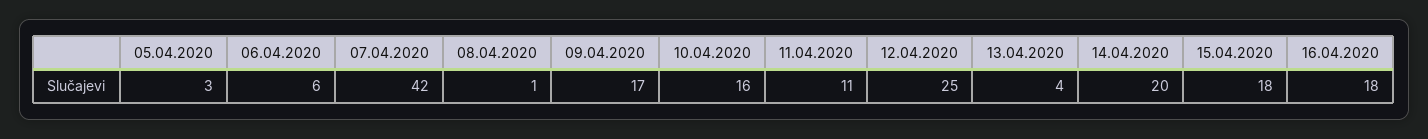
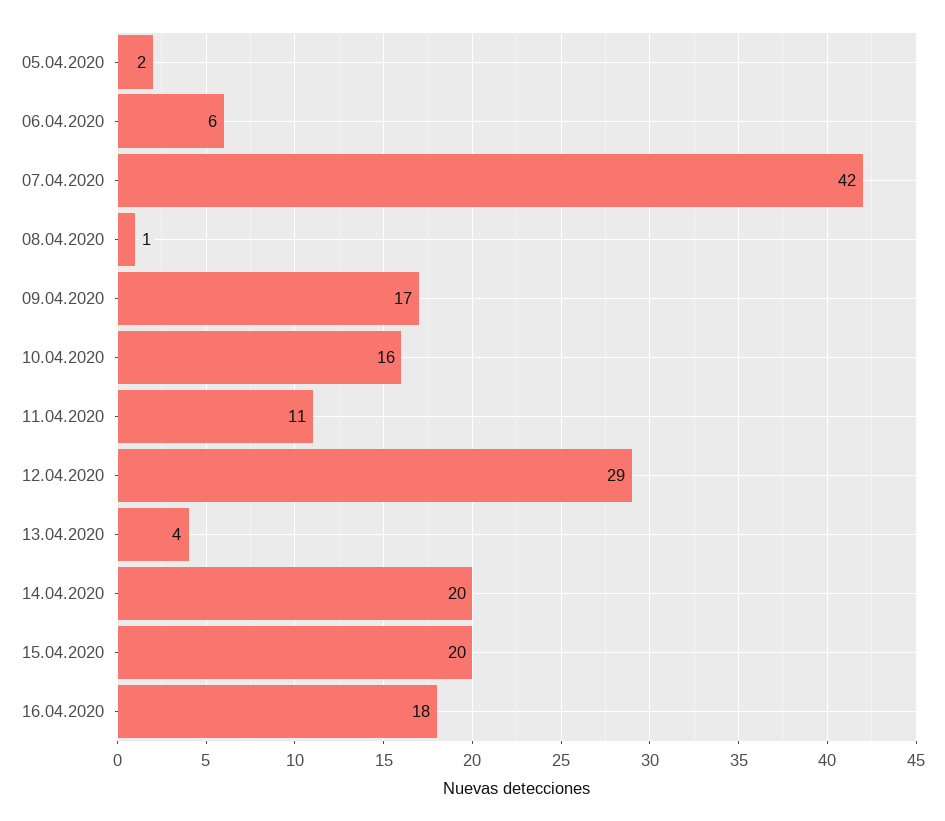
05.04.2020: 3 -> 2
12.04.2020: 25 -> 29
15.04.2020: 18 -> 20

